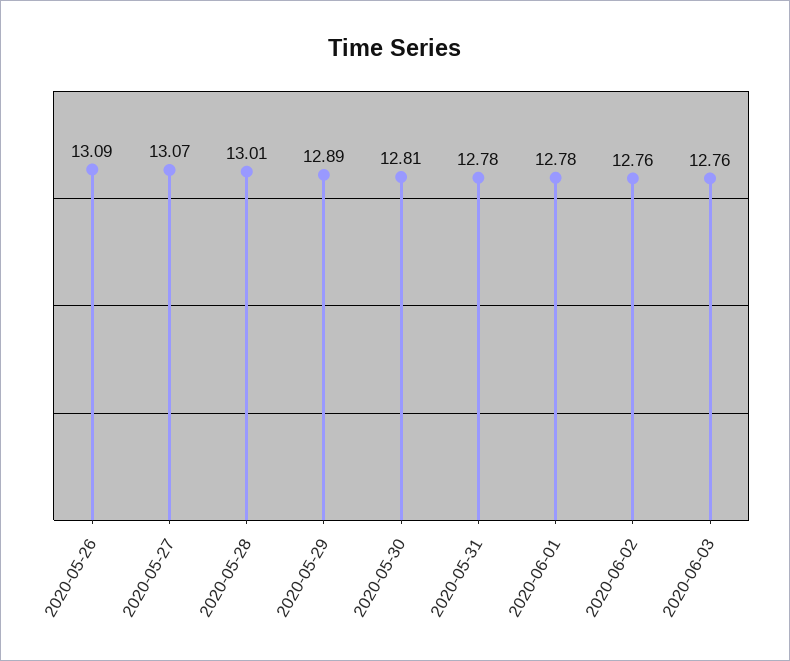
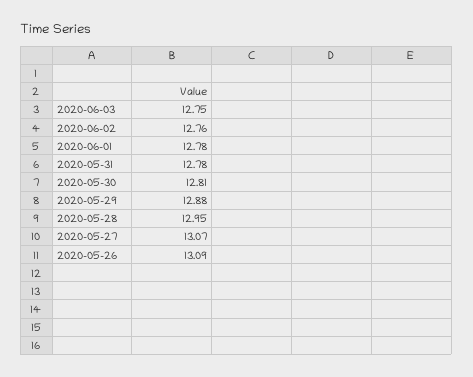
2020-05-28: 13.01 -> 12.95
2020-05-29: 12.89 -> 12.88
2020-06-03: 12.76 -> 12.75

